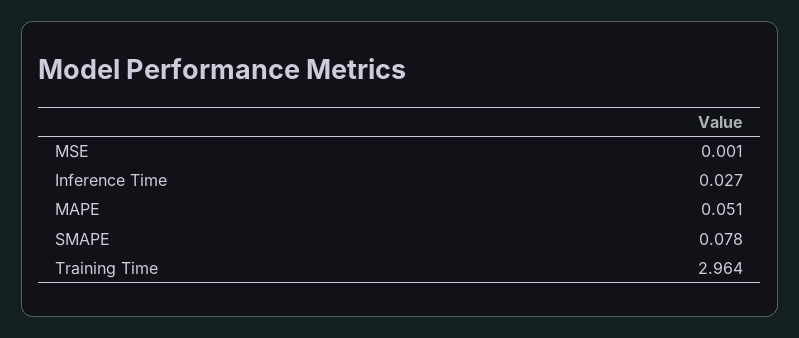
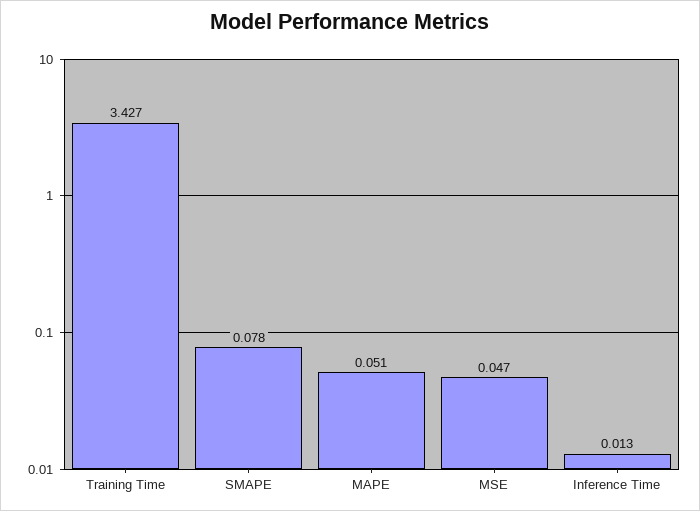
MSE: 0.001 -> 0.047
Inference Time: 0.027 -> 0.013
Training Time: 2.964 -> 3.427

